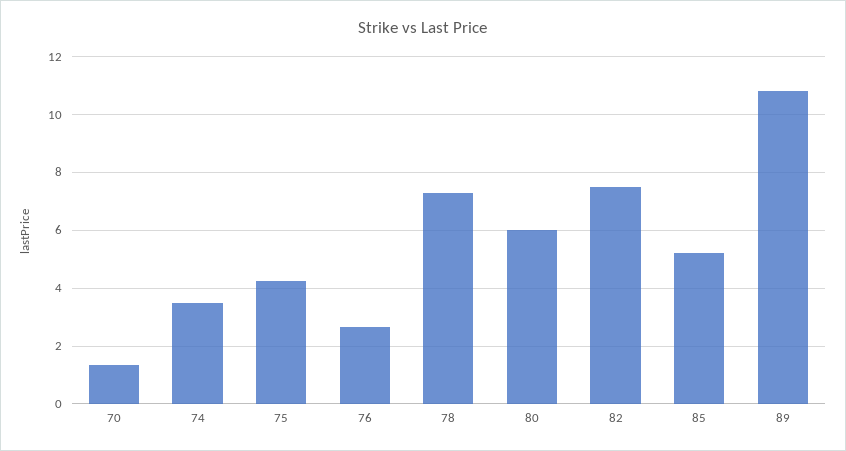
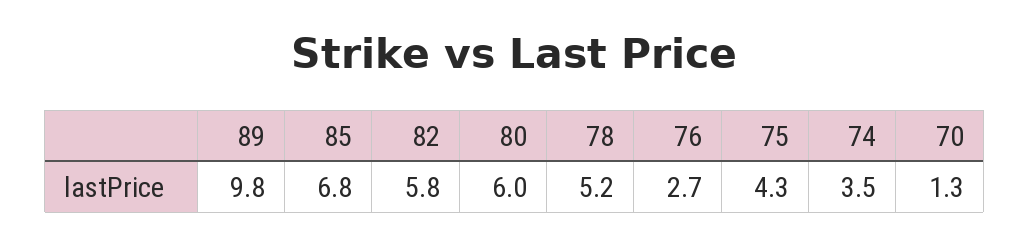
78: 7.25 -> 5.2
82: 7.5 -> 5.8
85: 5.25 -> 6.8
89: 10.75 -> 9.8

